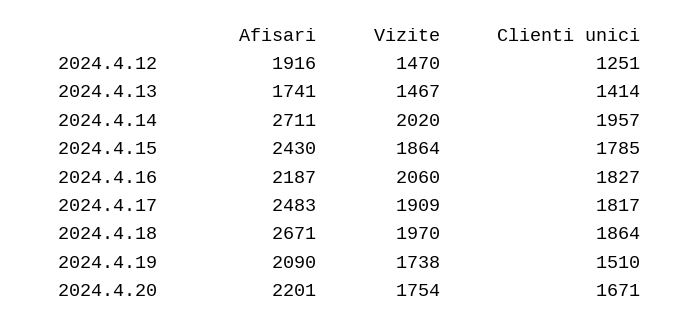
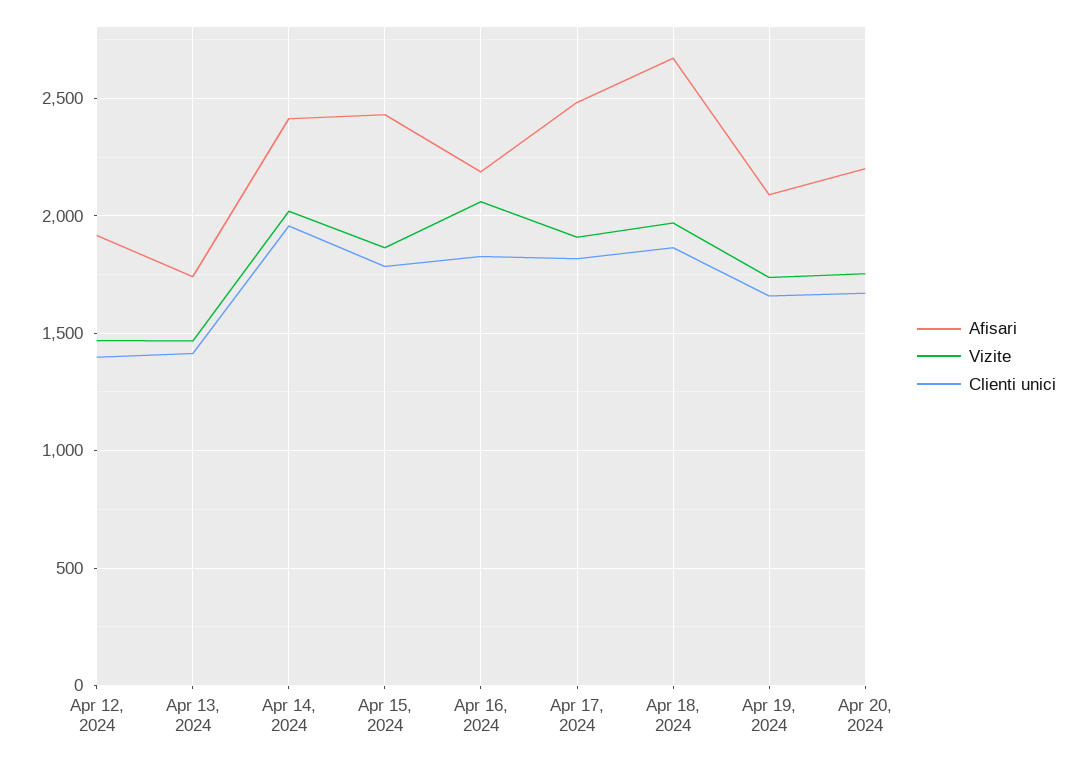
Clienti unici, 2024.4.12: 1251 -> 1400
Afisari, 2024.4.14: 2711 -> 2400
Clienti unici, 2024.4.19: 1510 -> 1650

